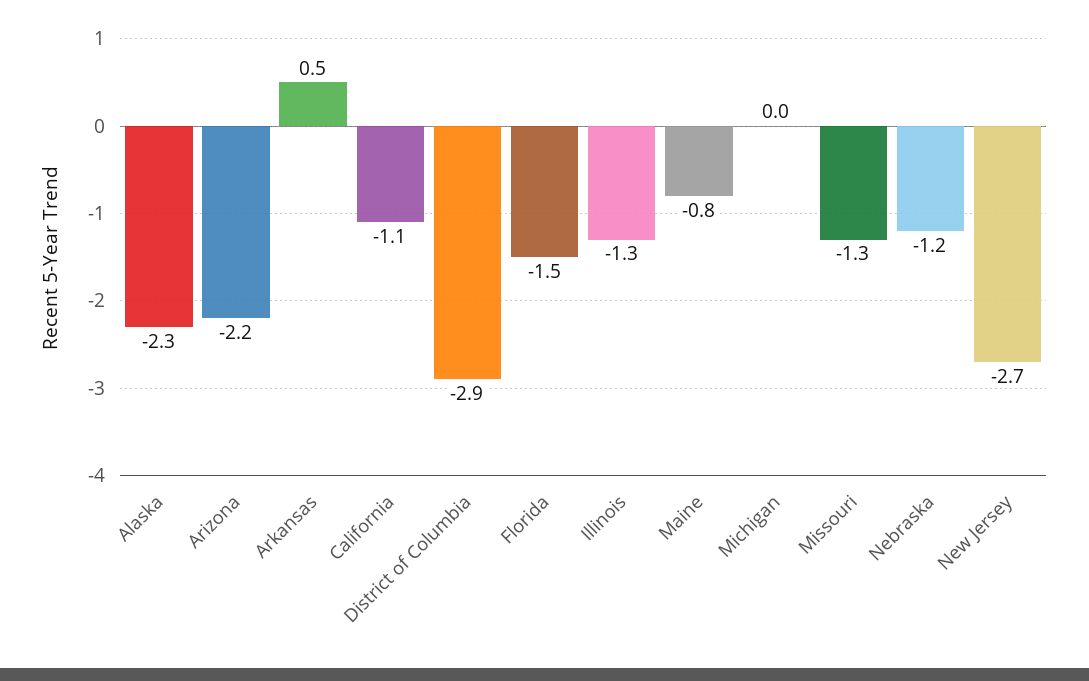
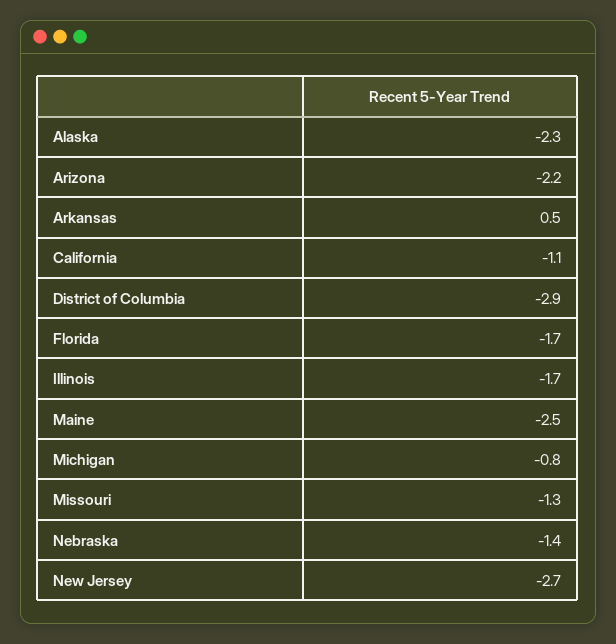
Florida: -1.5 -> -1.7
Illinois: -1.3 -> -1.7
Maine: -0.8 -> -2.5
Michigan: 0 -> -0.8
Nebraska: -1.2 -> -1.4

